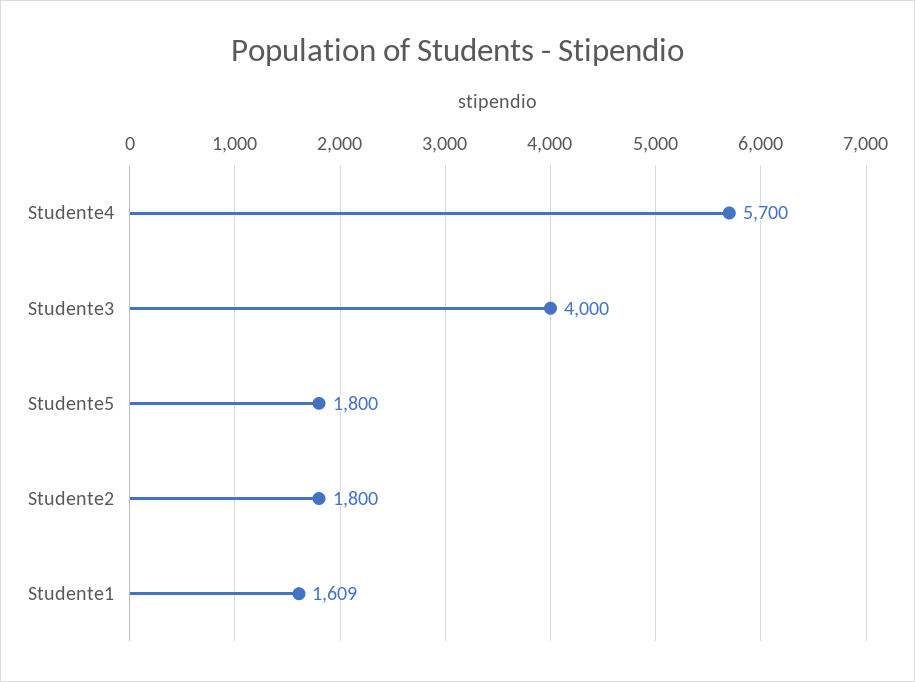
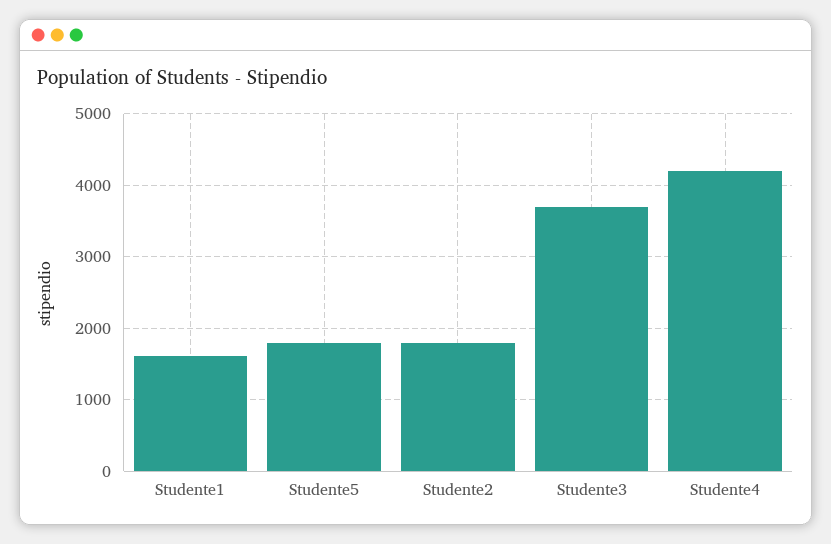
Studente4: 5700 -> 4200
Studente3: 4000 -> 3700

